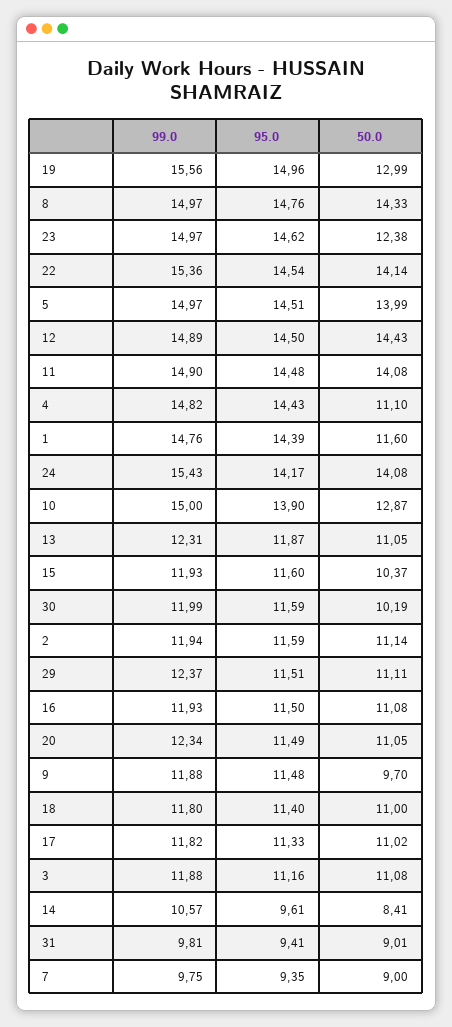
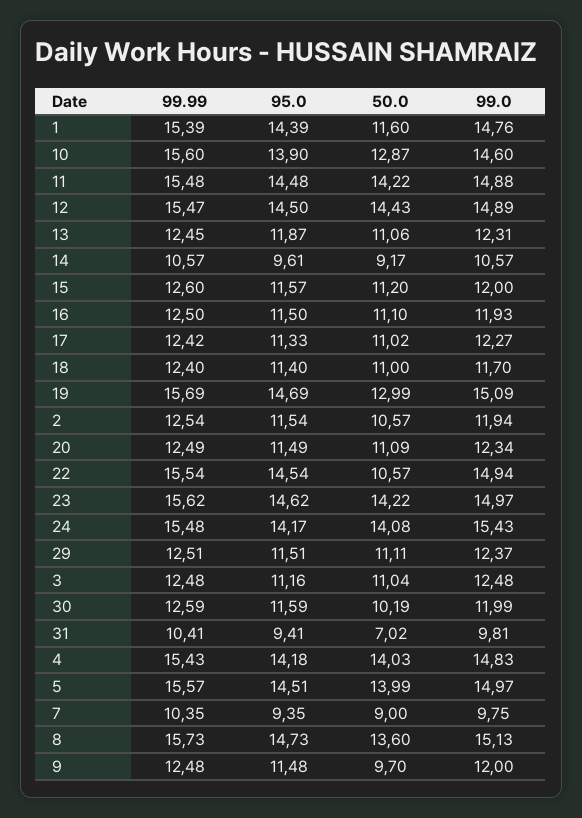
99.0, 19: 15.56 -> 15.09
95.0, 19: 14.96 -> 14.69
99.0, 8: 14.97 -> 15.13
95.0, 8: 14.76 -> 14.73
50.0, 8: 14.33 -> 13.6
50.0, 23: 12.38 -> 14.22
99.0, 22: 15.36 -> 14.94
50.0, 22: 14.14 -> 10.57
99.0, 11: 14.9 -> 14.88
50.0, 11: 14.08 -> 14.22
99.0, 4: 14.82 -> 14.83
95.0, 4: 14.43 -> 14.18
50.0, 4: 11.1 -> 14.03
99.0, 10: 15 -> 14.6
50.0, 13: 11.05 -> 11.06
99.0, 15: 11.93 -> 12
95.0, 15: 11.6 -> 11.57
50.0, 15: 10.37 -> 11.2
95.0, 2: 11.59 -> 11.54
50.0, 2: 11.14 -> 10.57
50.0, 16: 11.08 -> 11.1
50.0, 20: 11.05 -> 11.09
99.0, 9: 11.88 -> 12
99.0, 18: 11.8 -> 11.7
99.0, 17: 11.82 -> 12.27
99.0, 3: 11.88 -> 12.48
50.0, 3: 11.08 -> 11.04
50.0, 14: 8.41 -> 9.17
50.0, 31: 9.01 -> 7.02
99.99, 1: none -> 15.39
99.99, 10: none -> 15.6
99.99, 11: none -> 15.48
99.99, 12: none -> 15.47
99.99, 13: none -> 12.45
99.99, 14: none -> 10.57
99.99, 15: none -> 12.6
99.99, 16: none -> 12.5
99.99, 17: none -> 12.42
99.99, 18: none -> 12.4
99.99, 19: none -> 15.69
99.99, 2: none -> 12.54
99.99, 20: none -> 12.49
99.99, 22: none -> 15.54
99.99, 23: none -> 15.62
99.99, 24: none -> 15.48
99.99, 29: none -> 12.51
99.99, 3: none -> 12.48
99.99, 30: none -> 12.59
99.99, 31: none -> 10.41
99.99, 4: none -> 15.43
99.99, 5: none -> 15.57
99.99, 7: none -> 10.35
99.99, 8: none -> 15.73
99.99, 9: none -> 12.48

